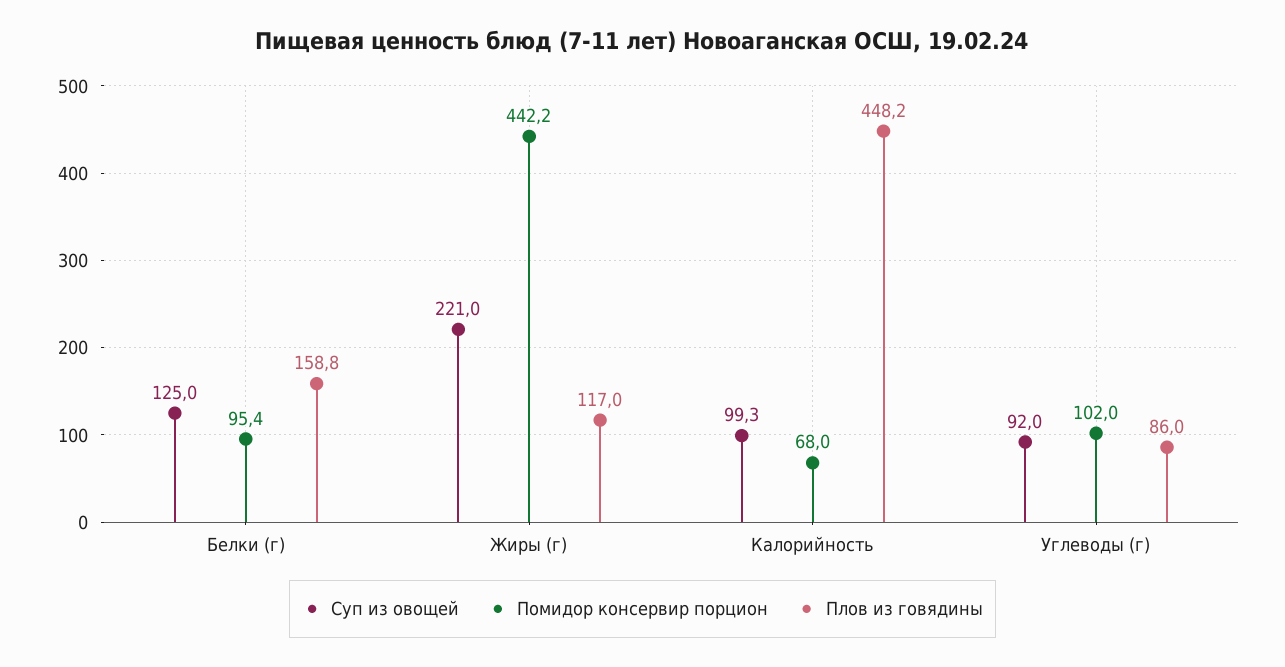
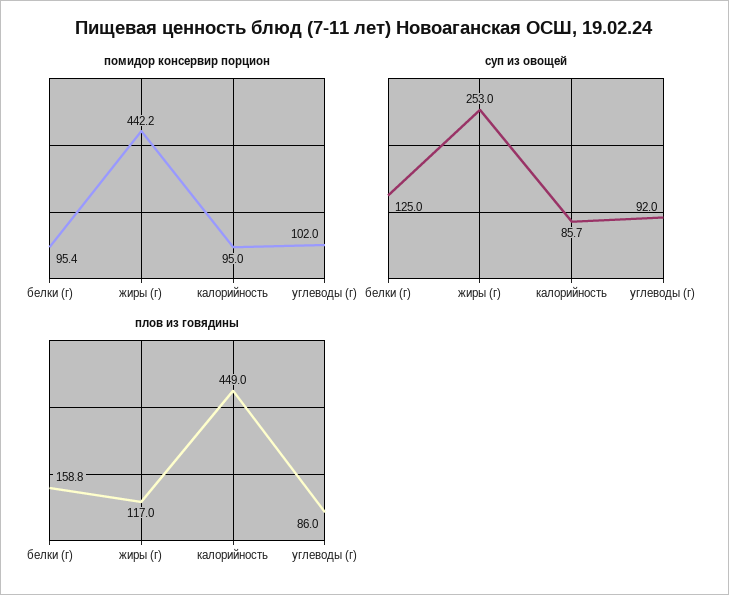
Суп из овощей, Жиры (г): 221 -> 253
Суп из овощей, Калорийность: 99.3 -> 85.7
Помидор консервир порцион, Калорийность: 68 -> 95
Плов из говядины, Калорийность: 448.2 -> 449

